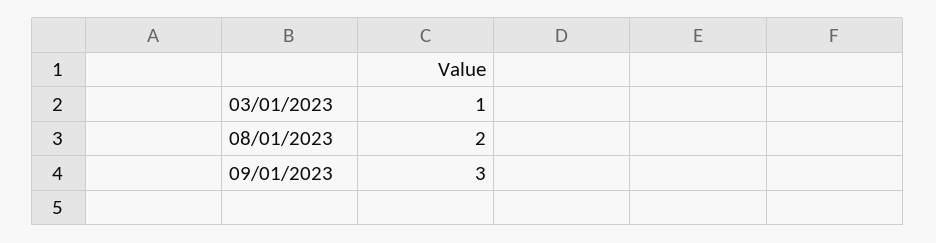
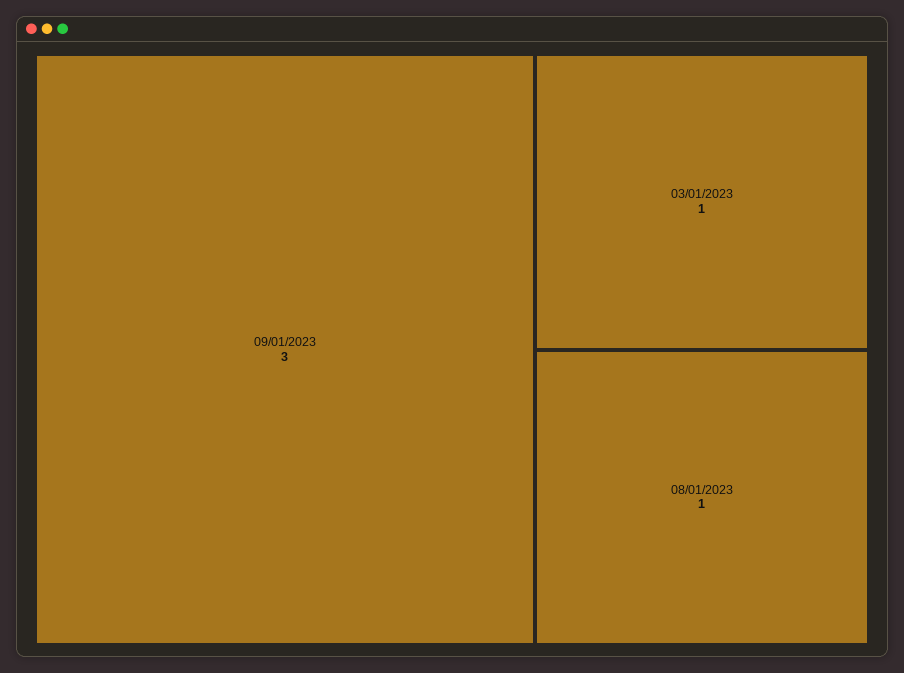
08/01/2023: 2 -> 1

